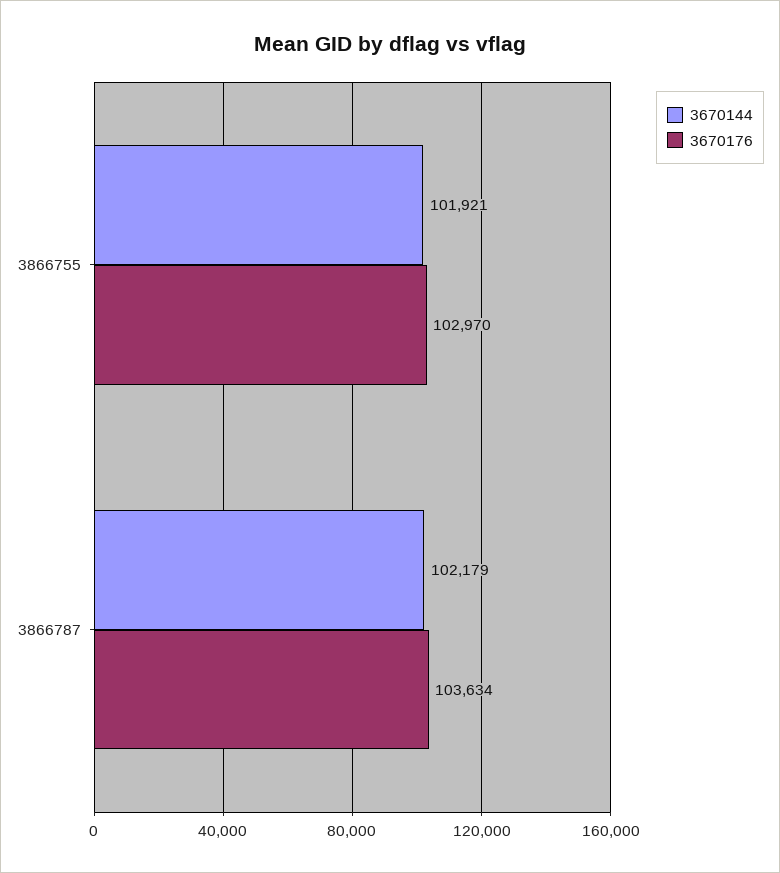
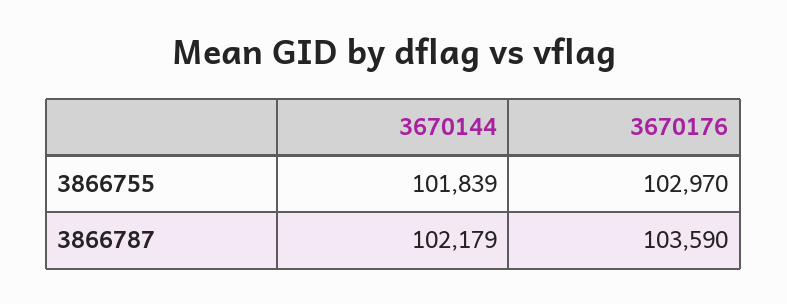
3670144, 3866755: 101921 -> 101839
3670176, 3866787: 103634 -> 103590

